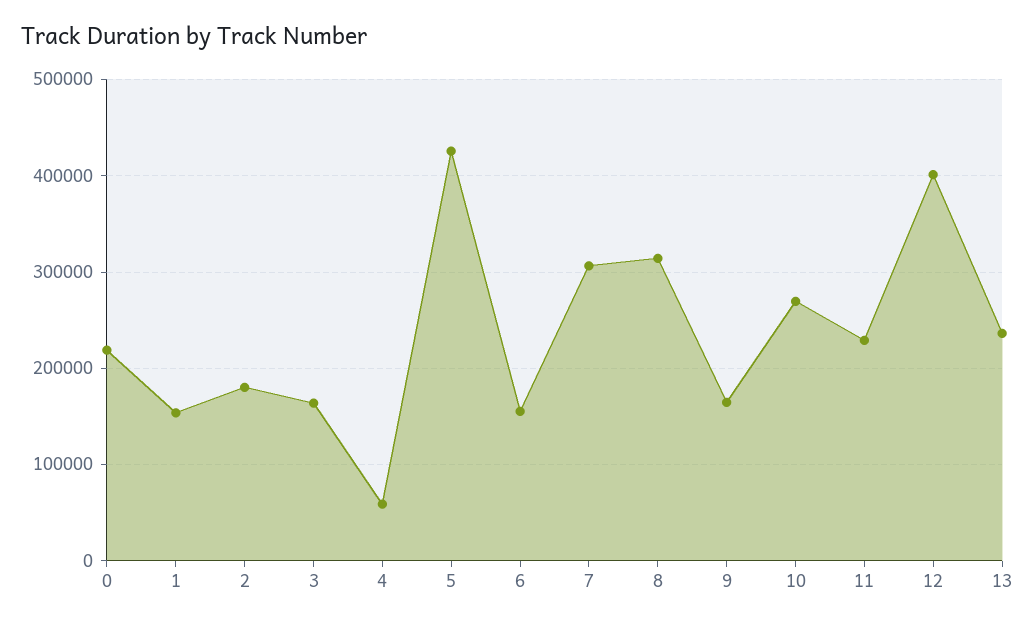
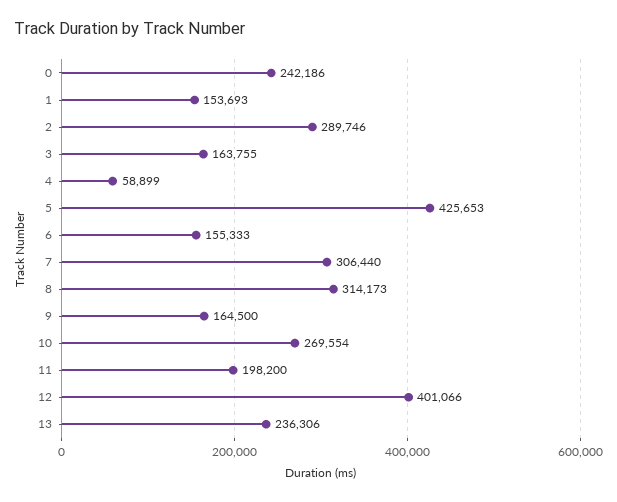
0: 220000 -> 242186
2: 180000 -> 289746
11: 230000 -> 198200

